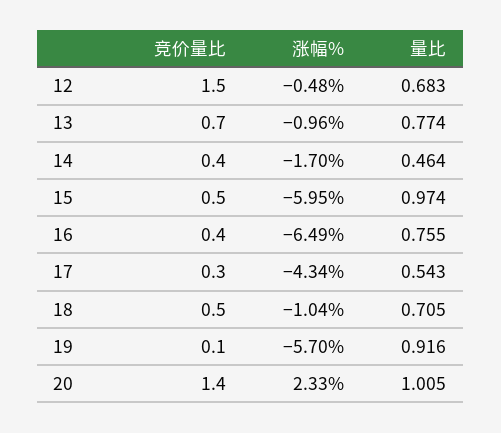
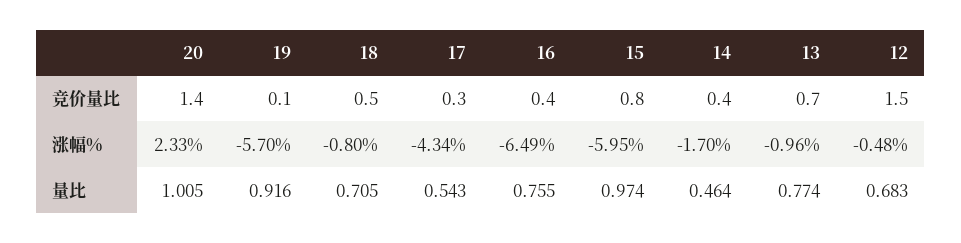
竞价量比, 15: 0.5 -> 0.8
涨幅%, 18: -1.04 -> -0.8

